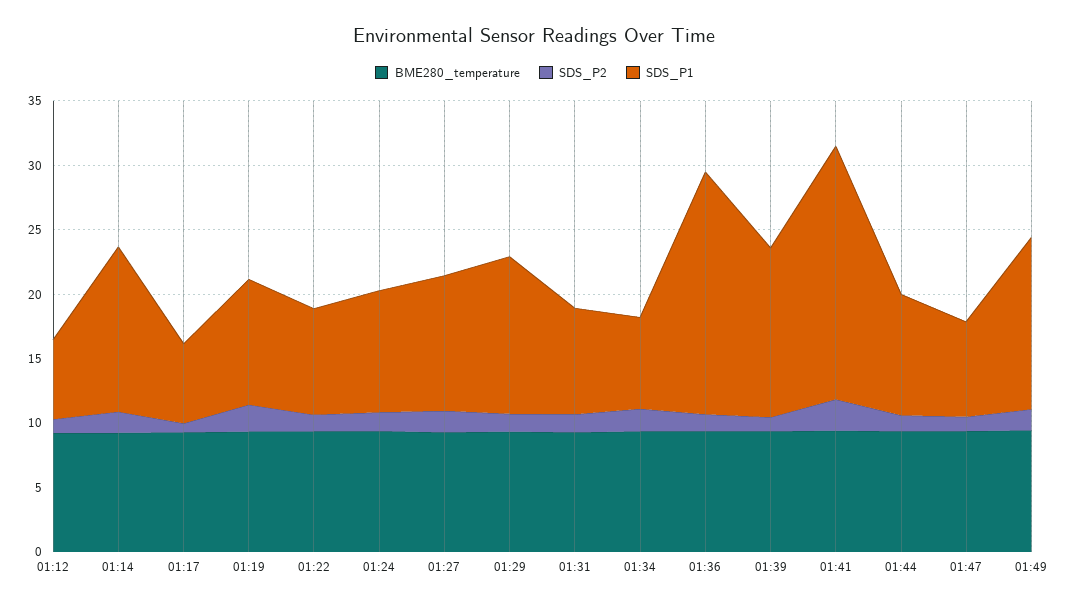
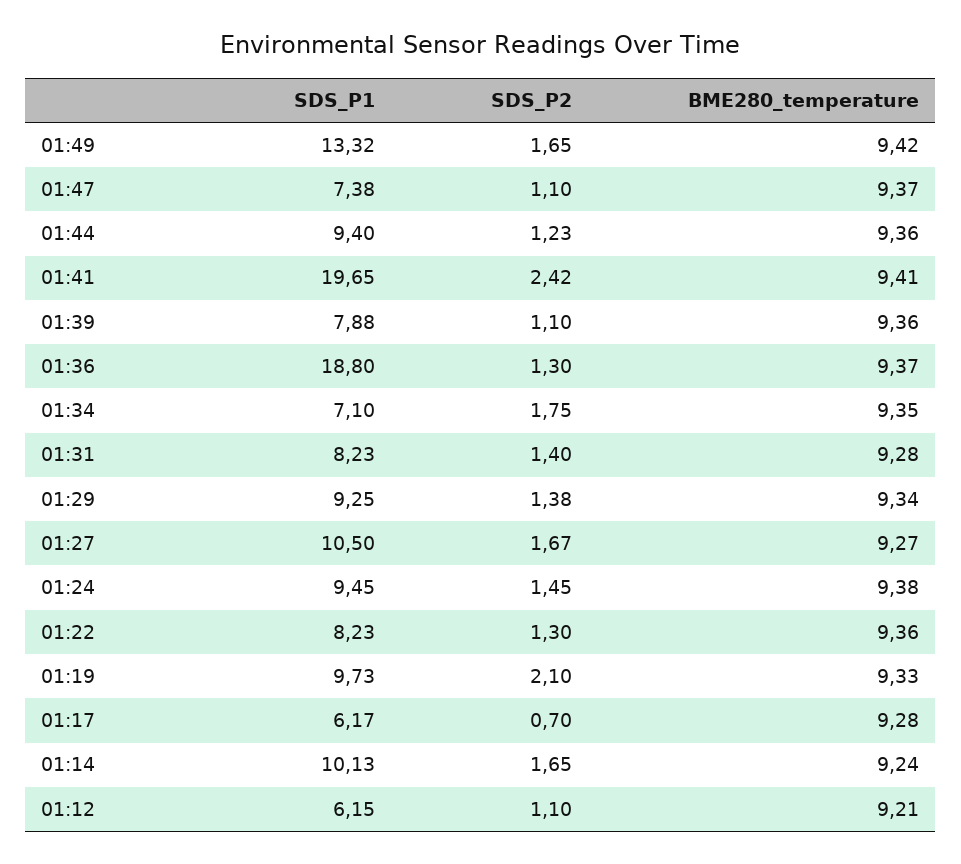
SDS_P1, 01:14: 13 -> 10.13
SDS_P1, 01:29: 12 -> 9.25
SDS_P1, 01:39: 13 -> 7.88

